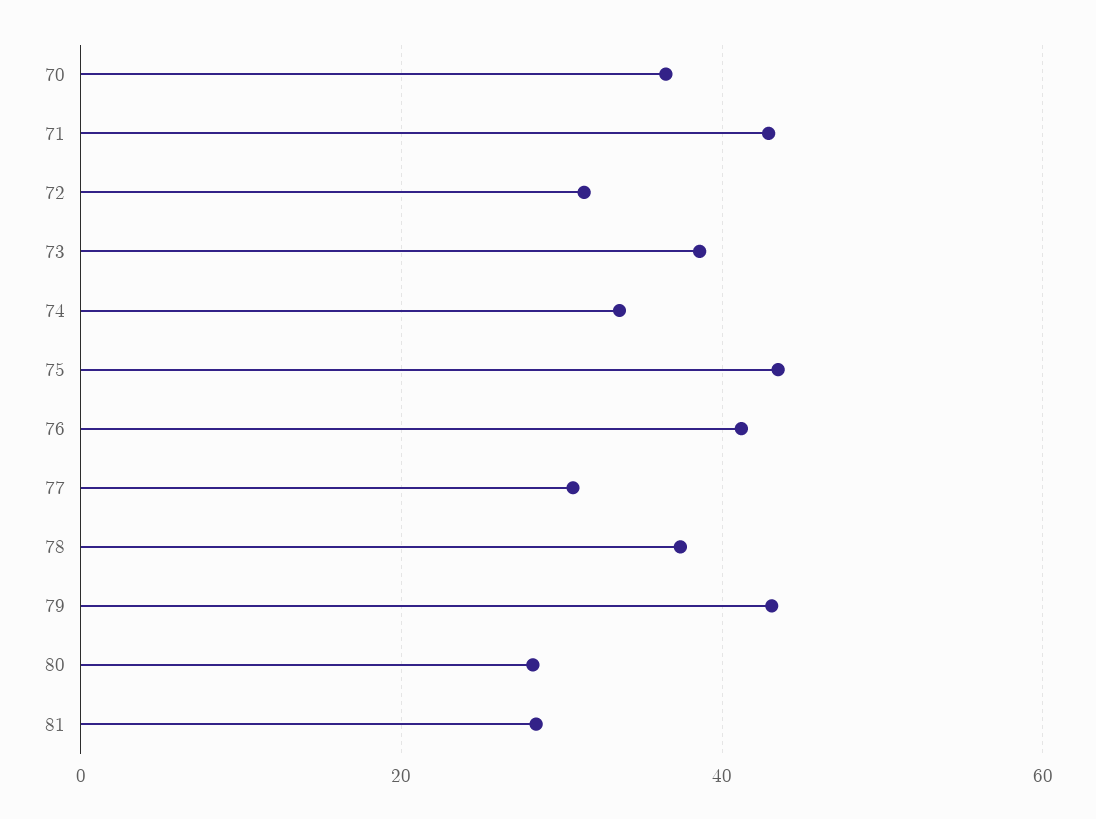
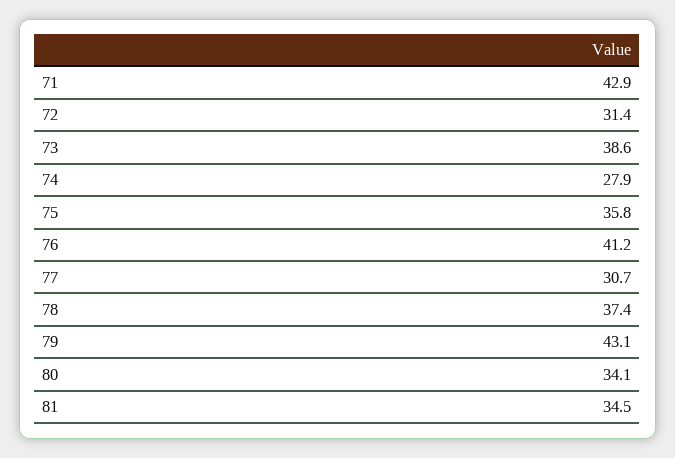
70: 36 -> none
74: 34 -> 27.9
75: 44 -> 35.8
80: 28 -> 34.1
81: 28 -> 34.5

